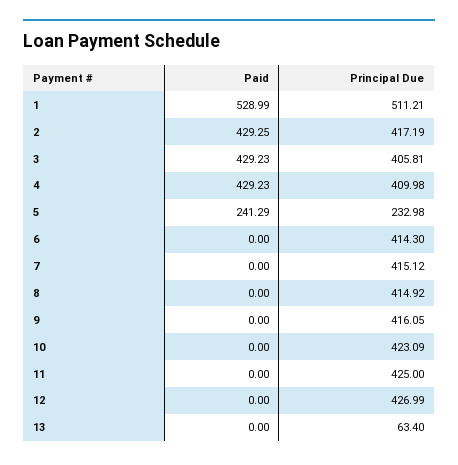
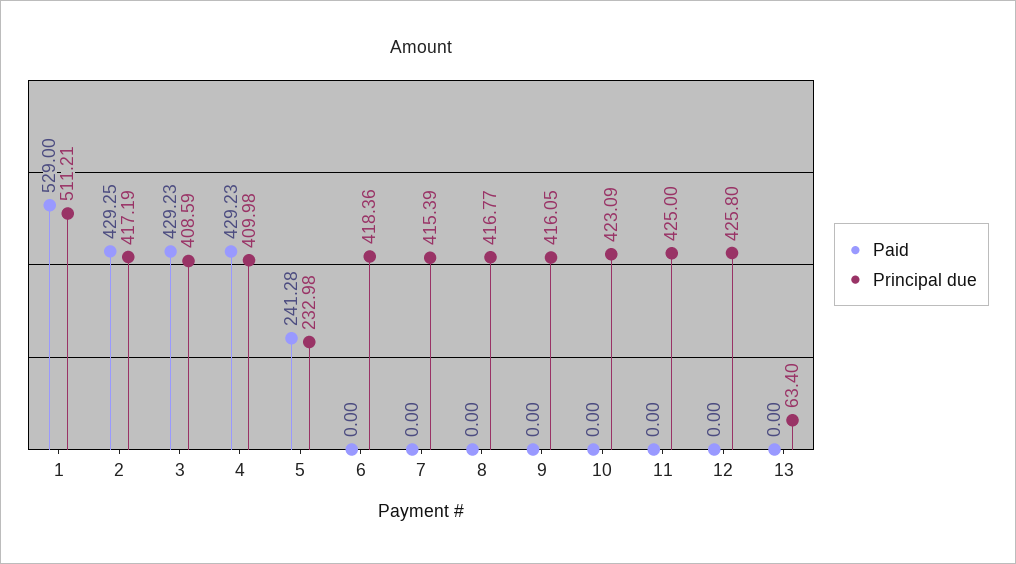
Paid, 1: 528.99 -> 529
Principal Due, 3: 405.81 -> 408.59
Paid, 5: 241.29 -> 241.28
Principal Due, 6: 414.3 -> 418.36
Principal Due, 7: 415.12 -> 415.39
Principal Due, 8: 414.92 -> 416.77
Principal Due, 12: 426.99 -> 425.8

